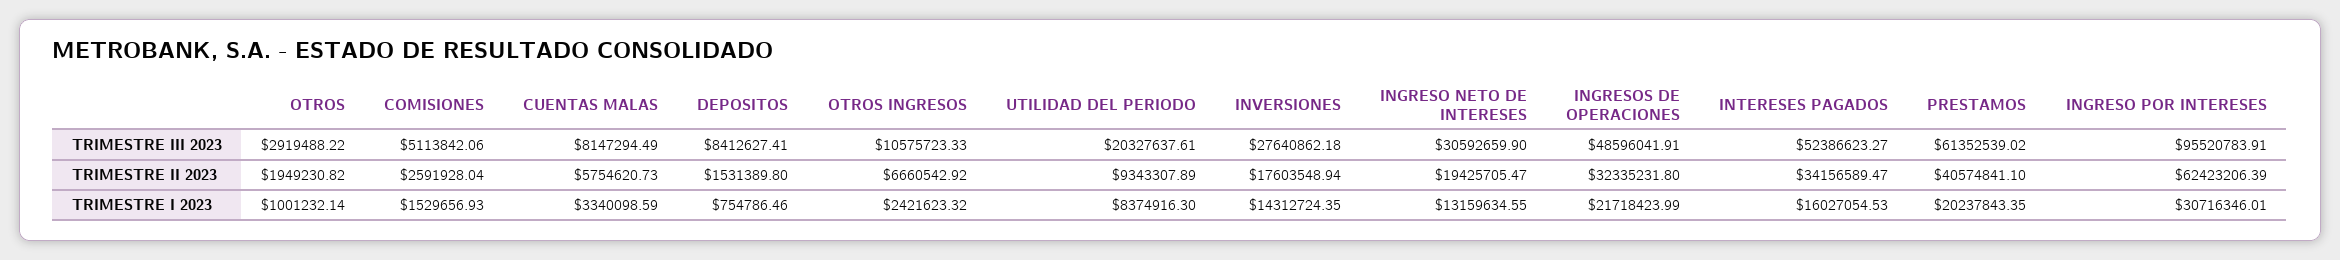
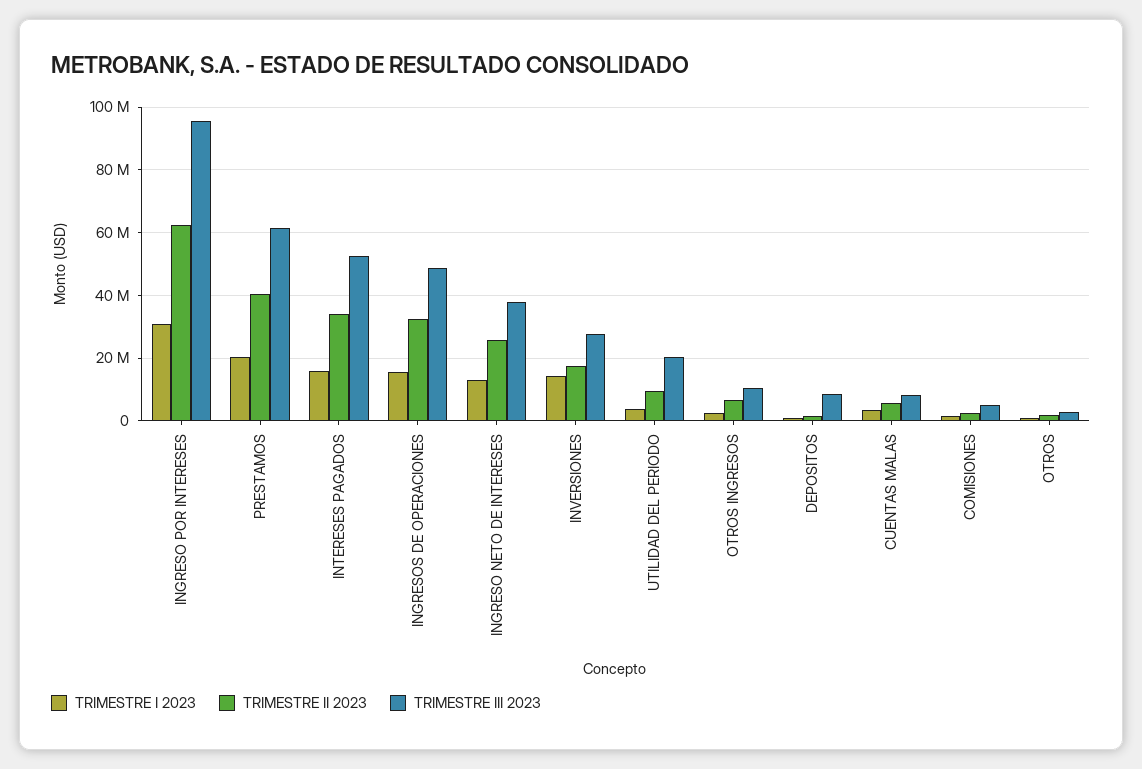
TRIMESTRE III 2023, INGRESO NETO DE INTERESES: 30592659.9 -> 38000000
TRIMESTRE II 2023, INGRESO NETO DE INTERESES: 19425705.47 -> 26000000
TRIMESTRE I 2023, UTILIDAD DEL PERIODO: 8374916.3 -> 4000000
TRIMESTRE I 2023, INGRESOS DE OPERACIONES: 21718423.99 -> 16000000

